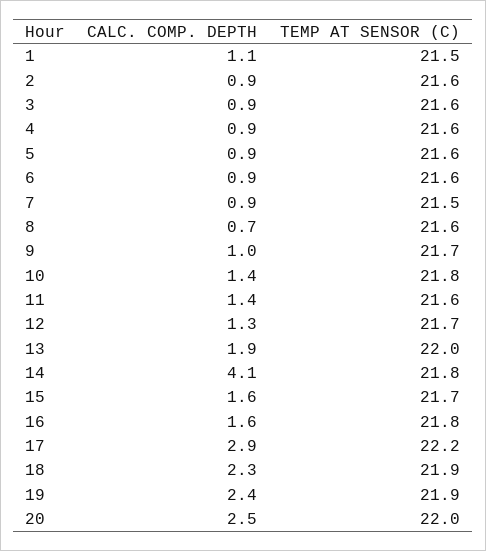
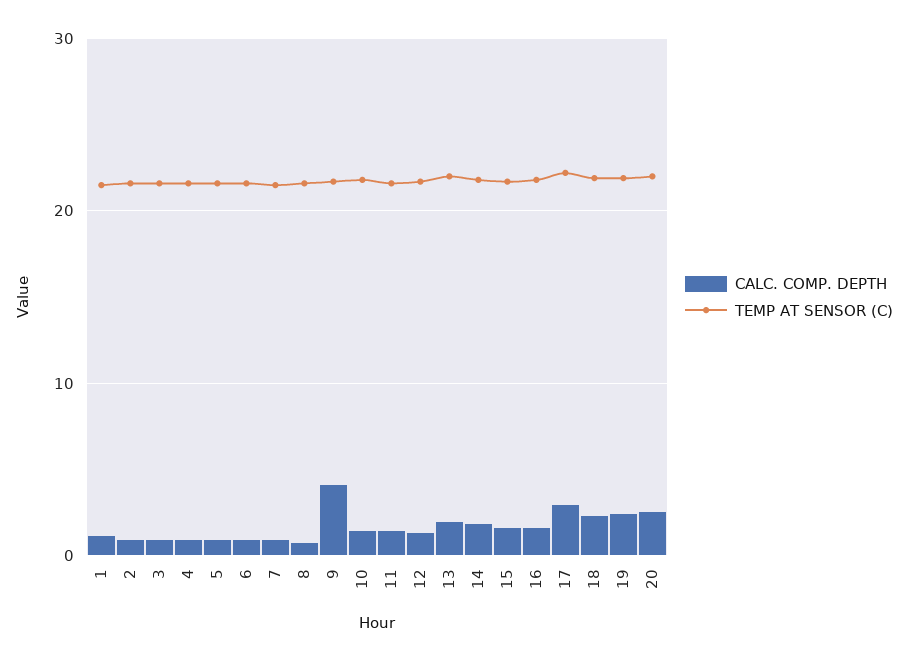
CALC. COMP. DEPTH, 9: 1 -> 4
CALC. COMP. DEPTH, 14: 4.1 -> 2

